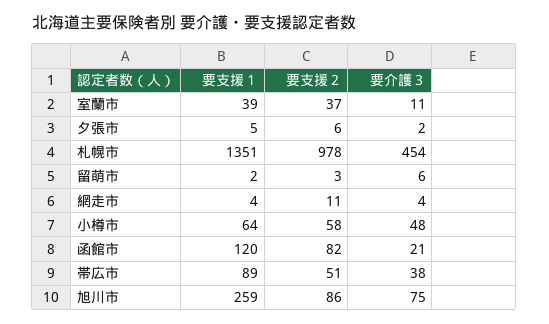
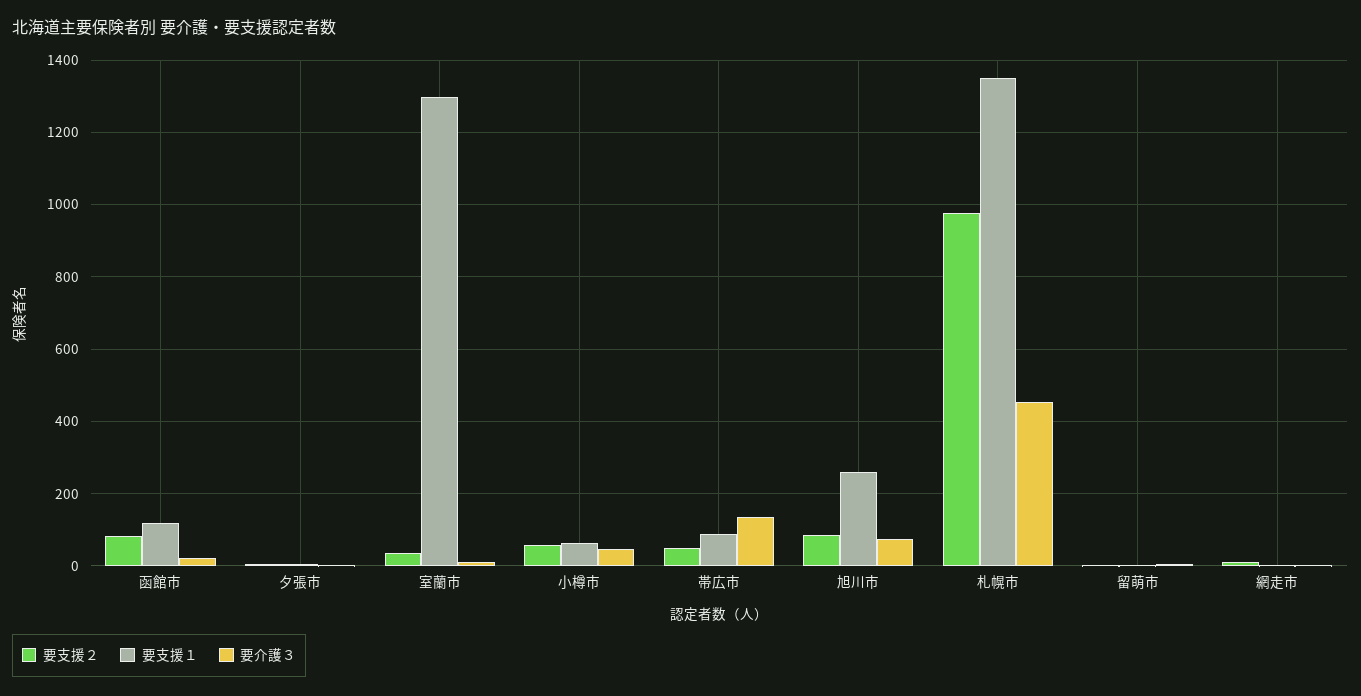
要支援１, 室蘭市: 39 -> 1300
要介護３, 帯広市: 38 -> 140

